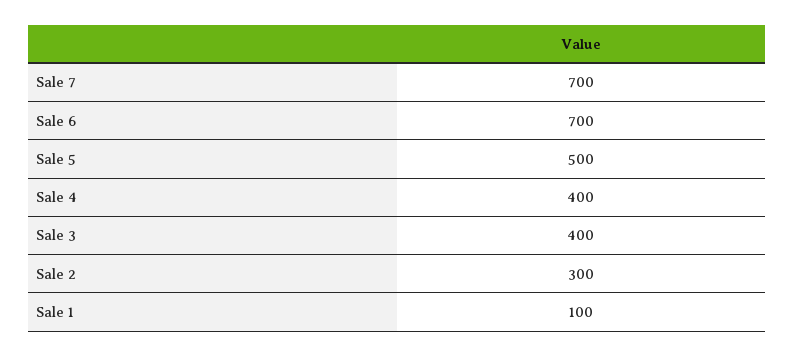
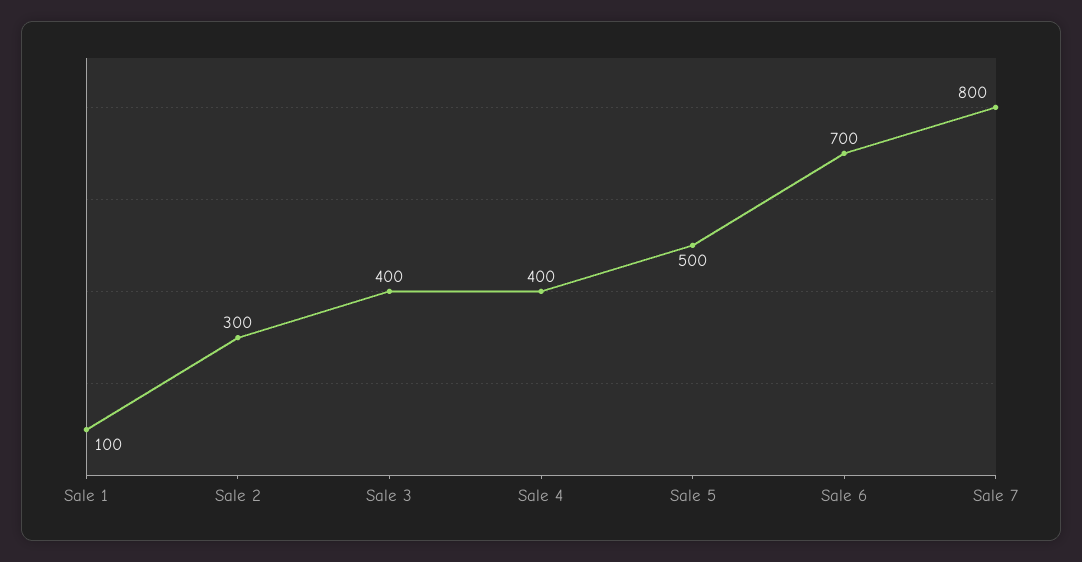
Sale 7: 700 -> 800

